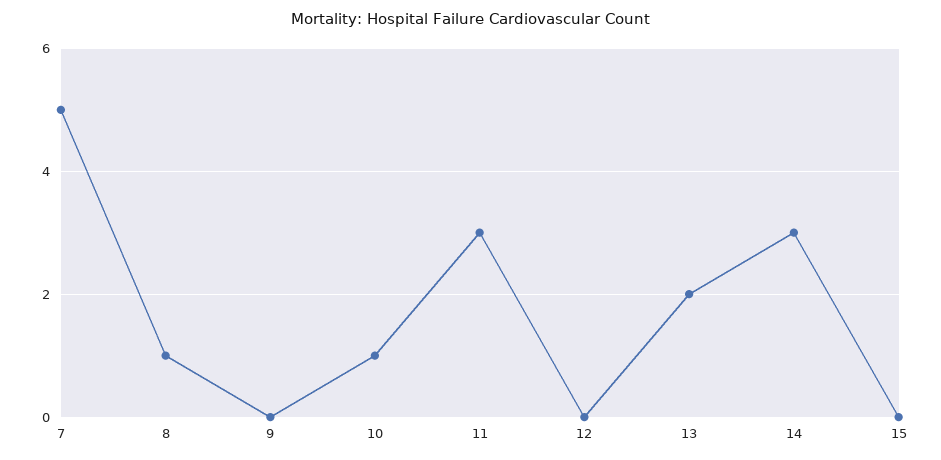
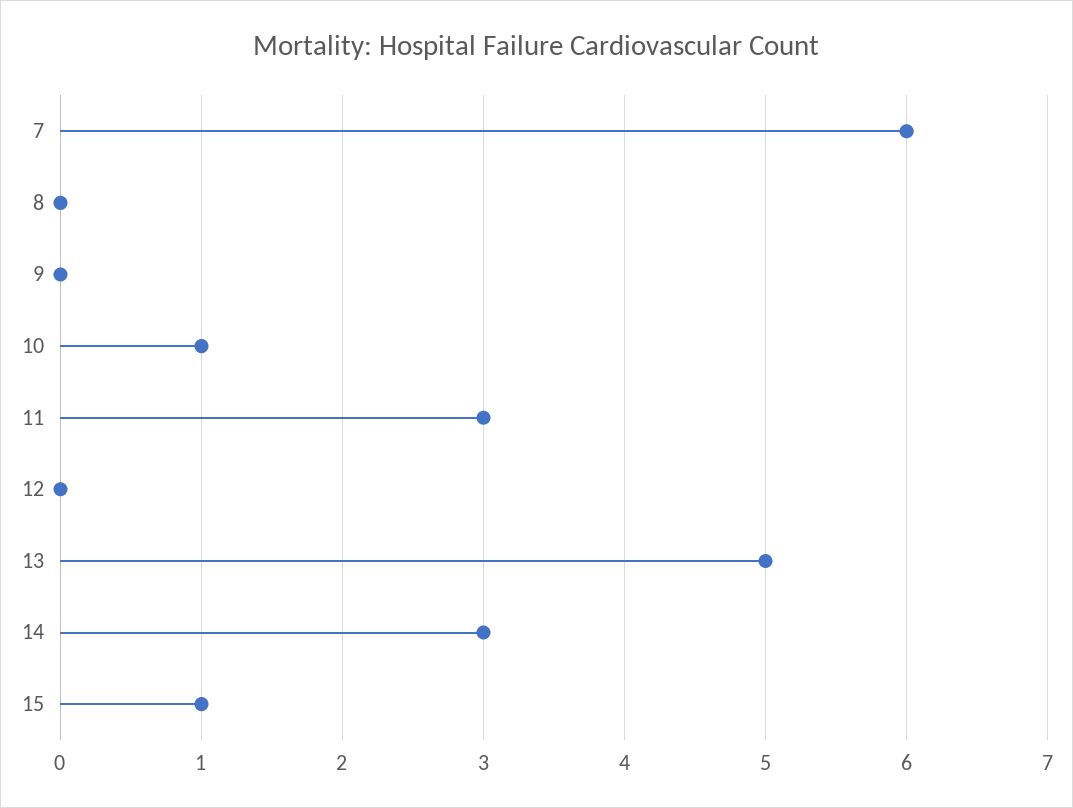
7: 5 -> 6
8: 1 -> 0
13: 2 -> 5
15: 0 -> 1

